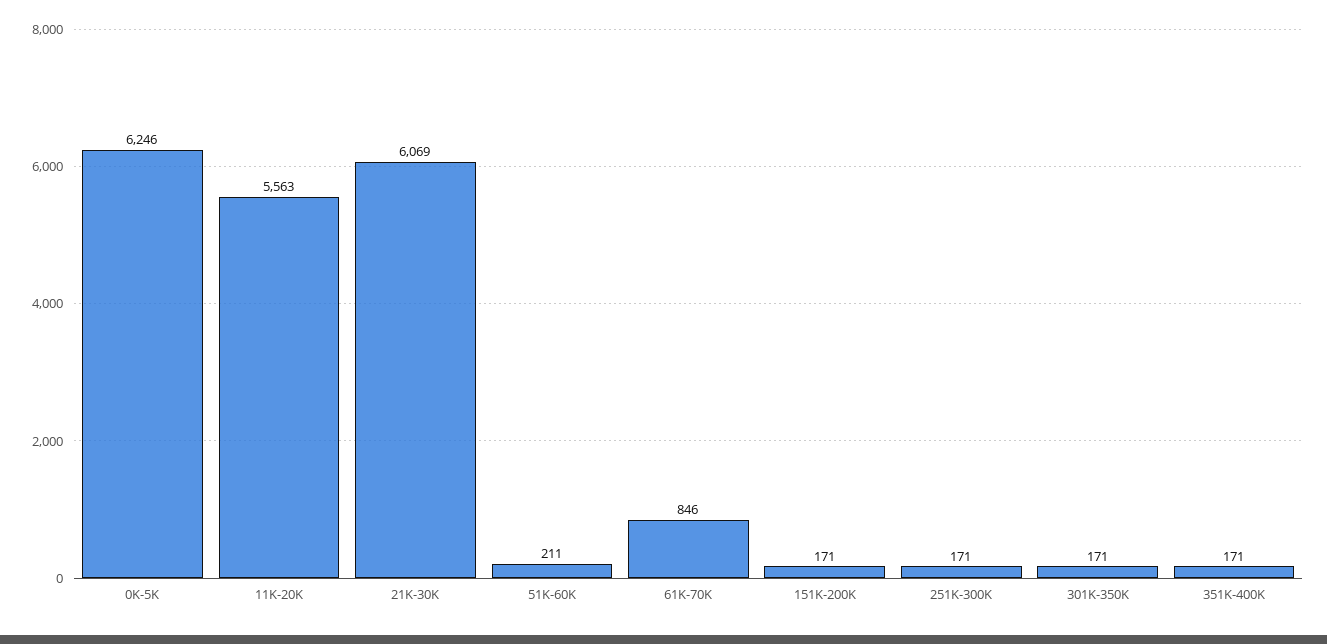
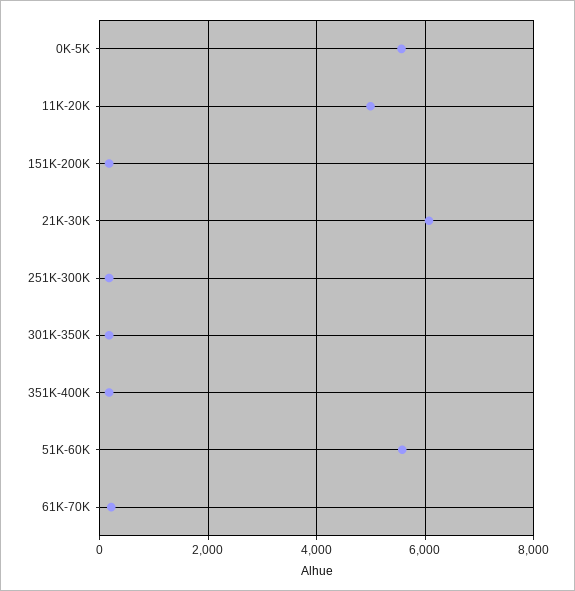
0K-5K: 6246 -> 5600
11K-20K: 5563 -> 5000
51K-60K: 211 -> 5600
61K-70K: 846 -> 200

